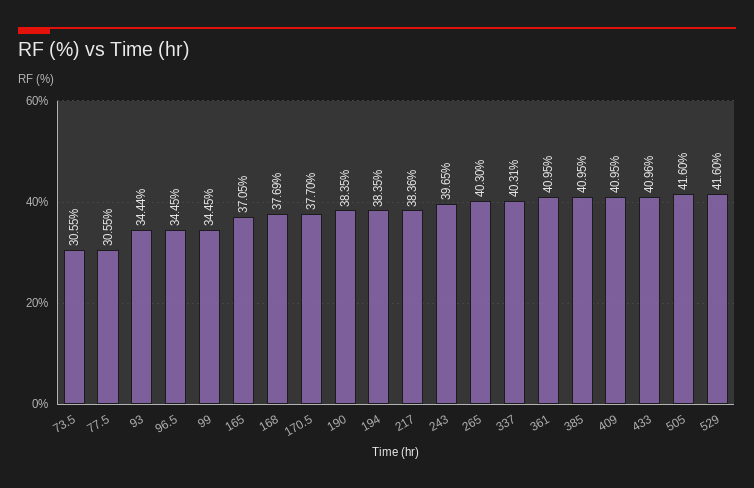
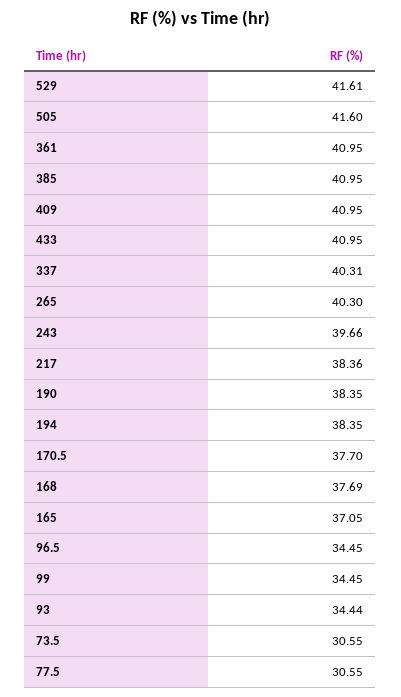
243: 39.65 -> 39.66
433: 40.96 -> 40.95
529: 41.6 -> 41.61

